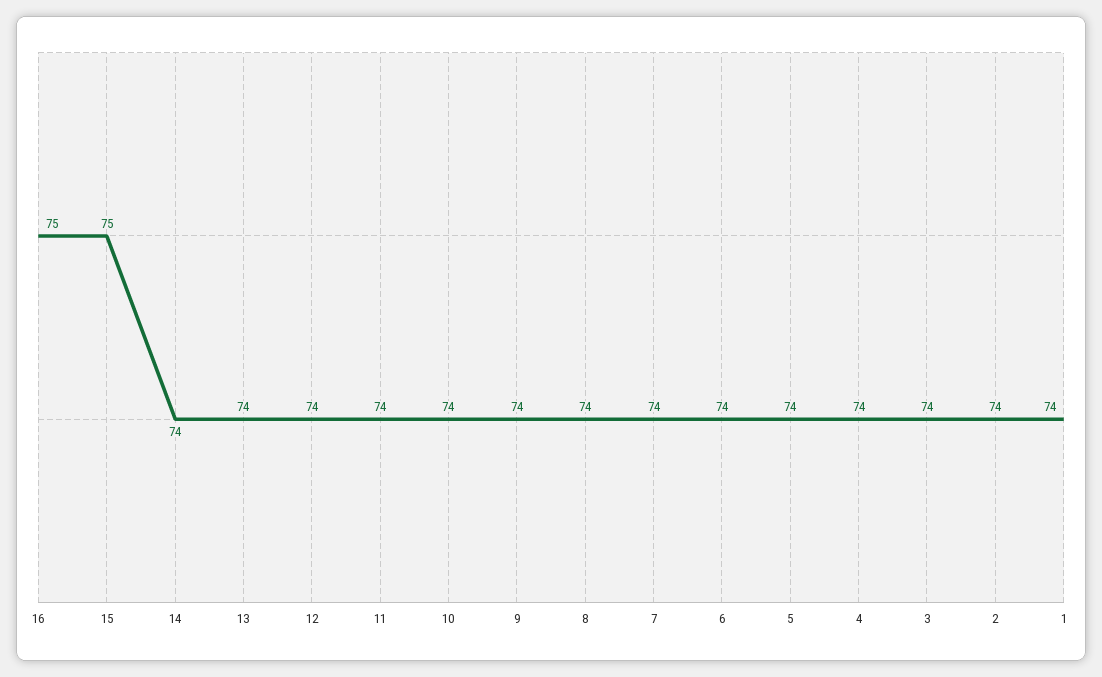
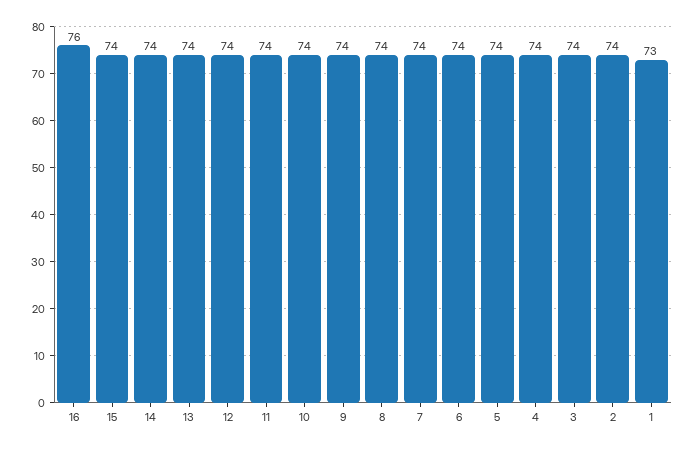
16: 75 -> 76
15: 75 -> 74
1: 74 -> 73

